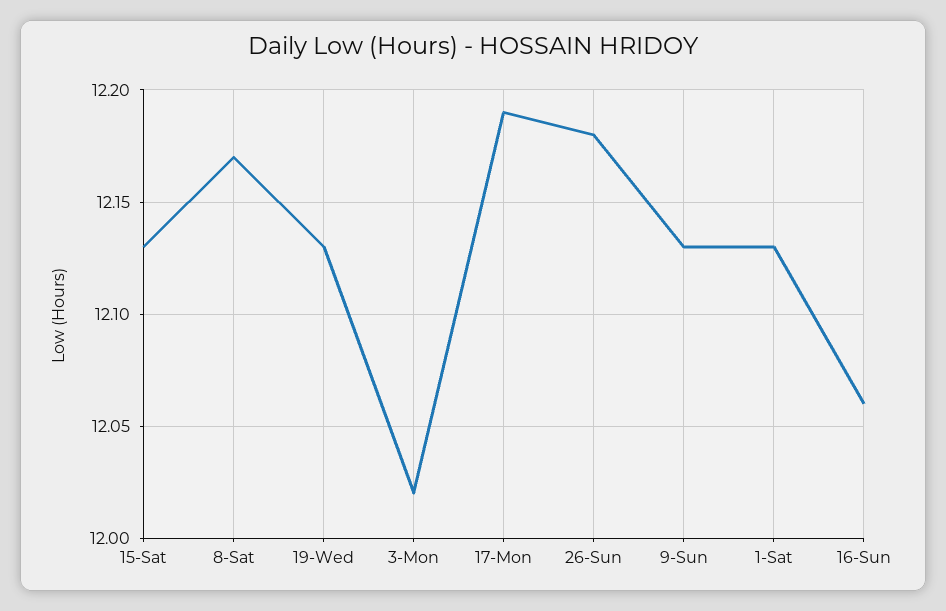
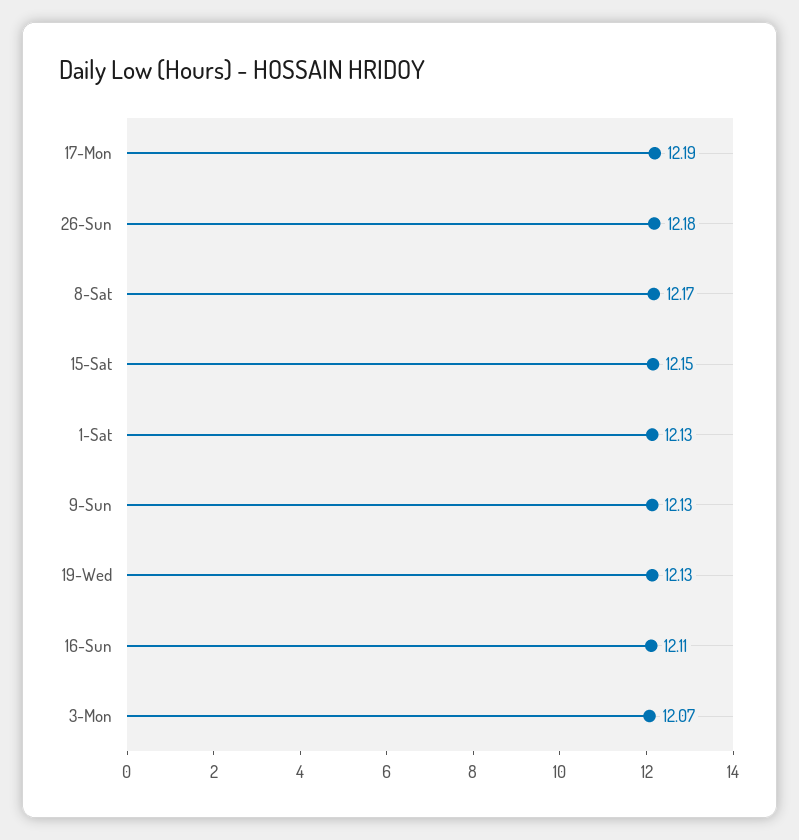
15-Sat: 12.13 -> 12.15
3-Mon: 12.02 -> 12.07
16-Sun: 12.06 -> 12.11

